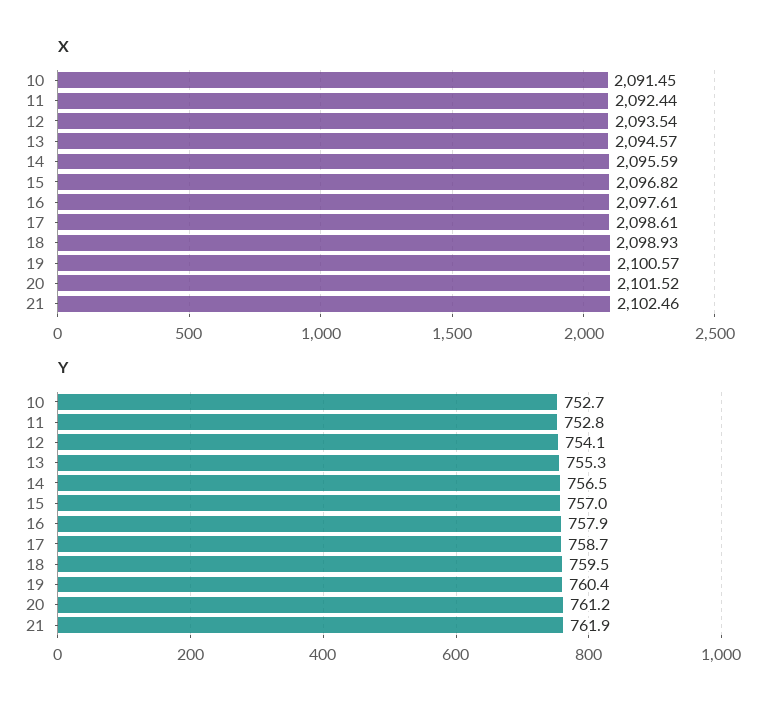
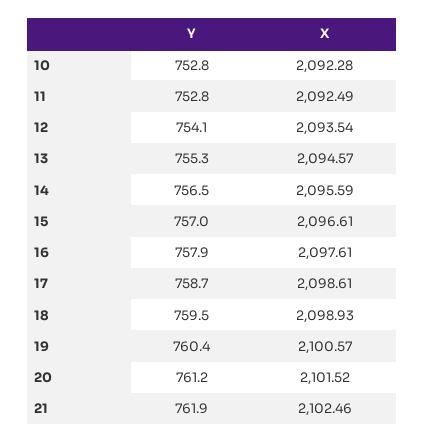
X, 10: 2091.45 -> 2092.28
X, 11: 2092.44 -> 2092.49
X, 15: 2096.82 -> 2096.61
Y, 10: 752.7 -> 752.8

